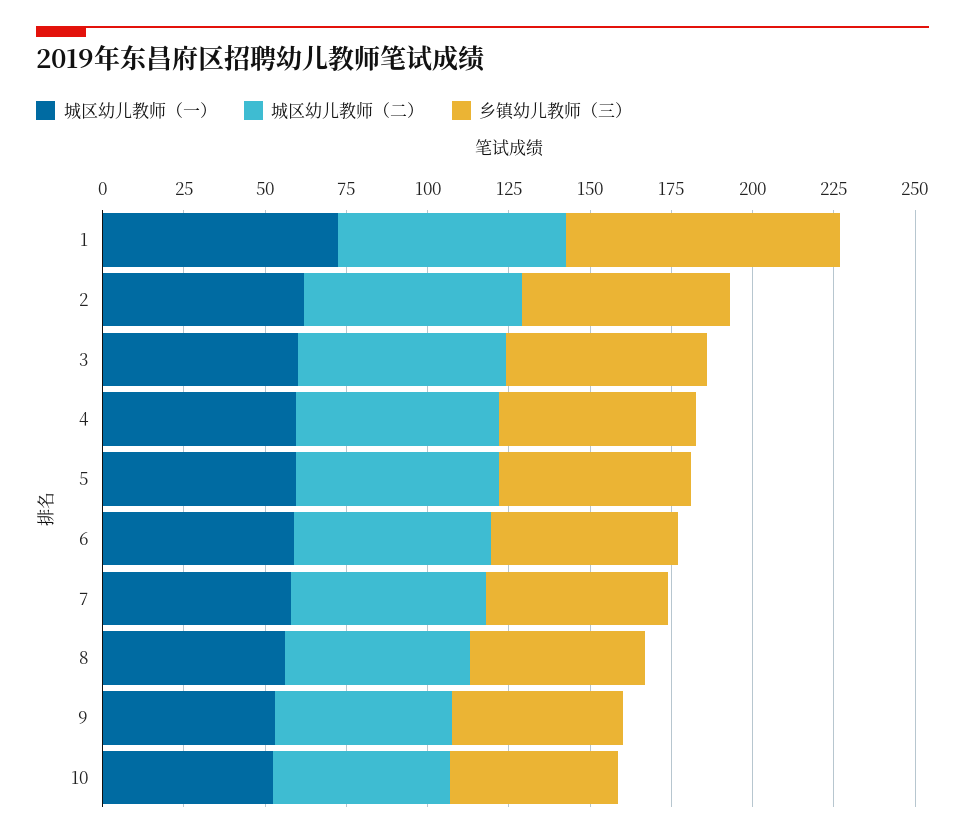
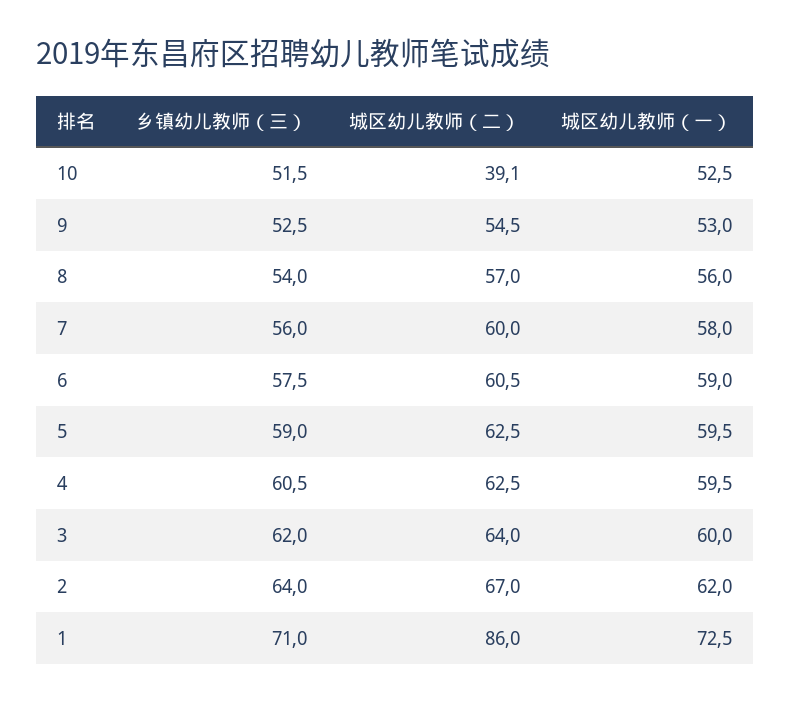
城区幼儿教师（二）, 1: 70 -> 86
乡镇幼儿教师（三）, 1: 85 -> 71
城区幼儿教师（二）, 10: 55 -> 39.1

